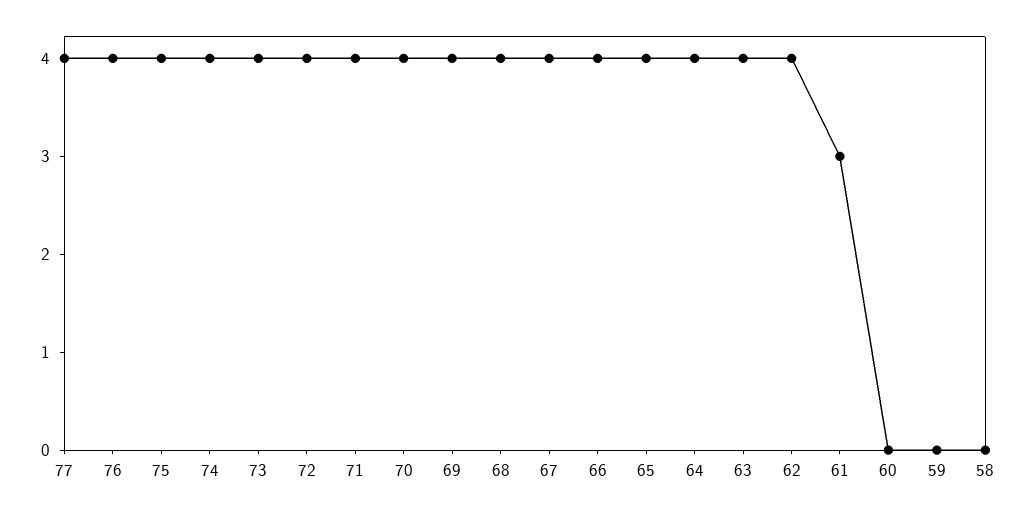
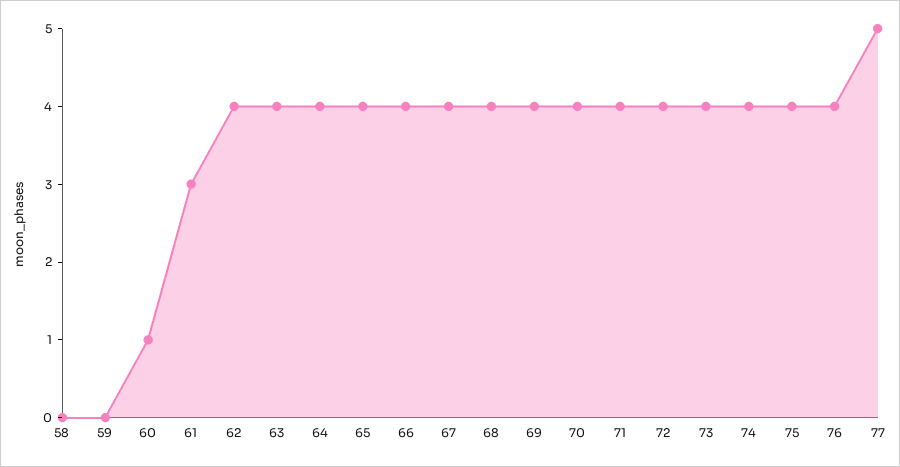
77: 4 -> 5
60: 0 -> 1

